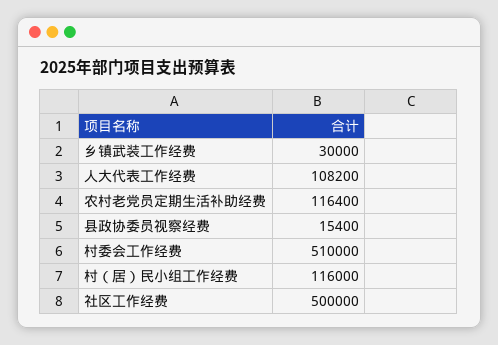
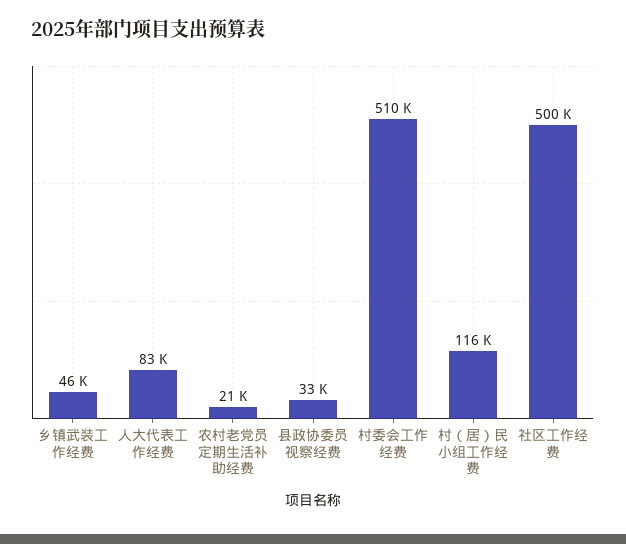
乡镇武装工作经费: 30000 -> 46000
人大代表工作经费: 108200 -> 83000
农村老党员定期生活补助经费: 116400 -> 21000
县政协委员视察经费: 15400 -> 33000

